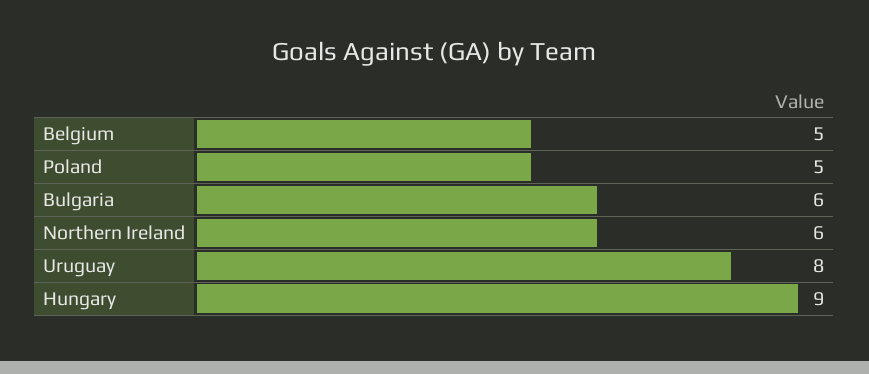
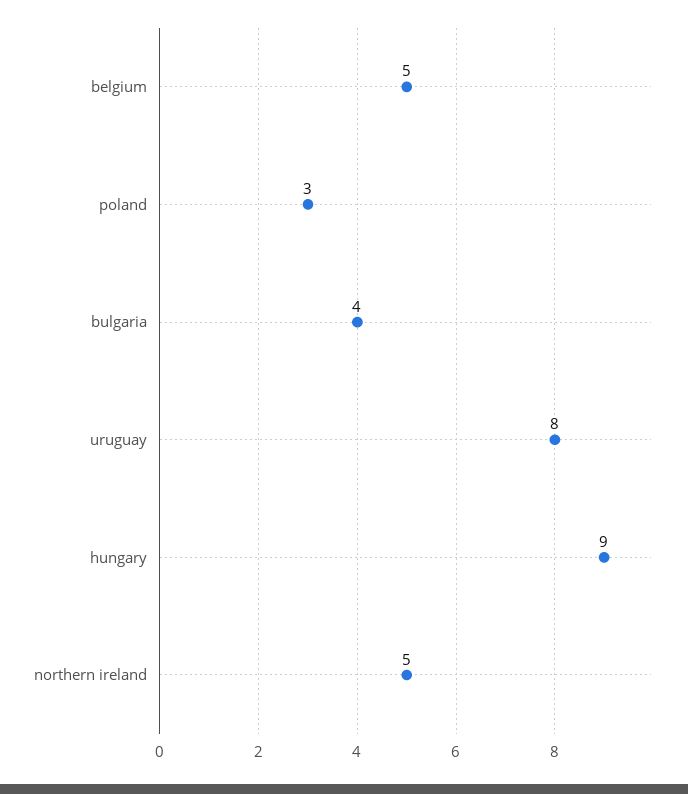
Poland: 5 -> 3
Bulgaria: 6 -> 4
Northern Ireland: 6 -> 5

